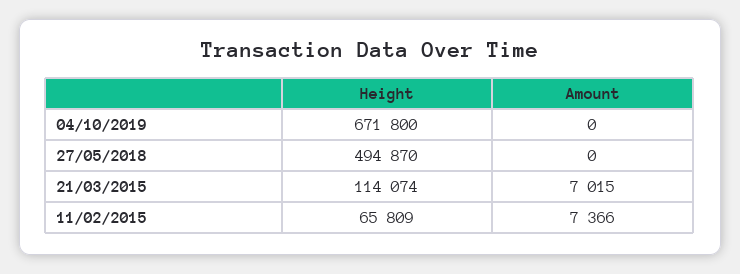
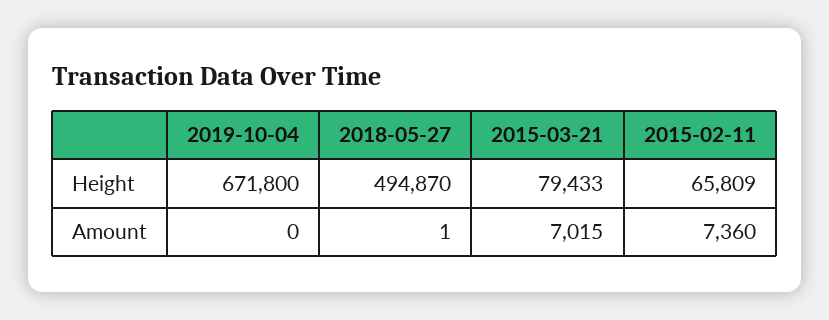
Amount, 27/05/2018: 0 -> 1
Height, 21/03/2015: 114074 -> 79433
Amount, 11/02/2015: 7366 -> 7360

